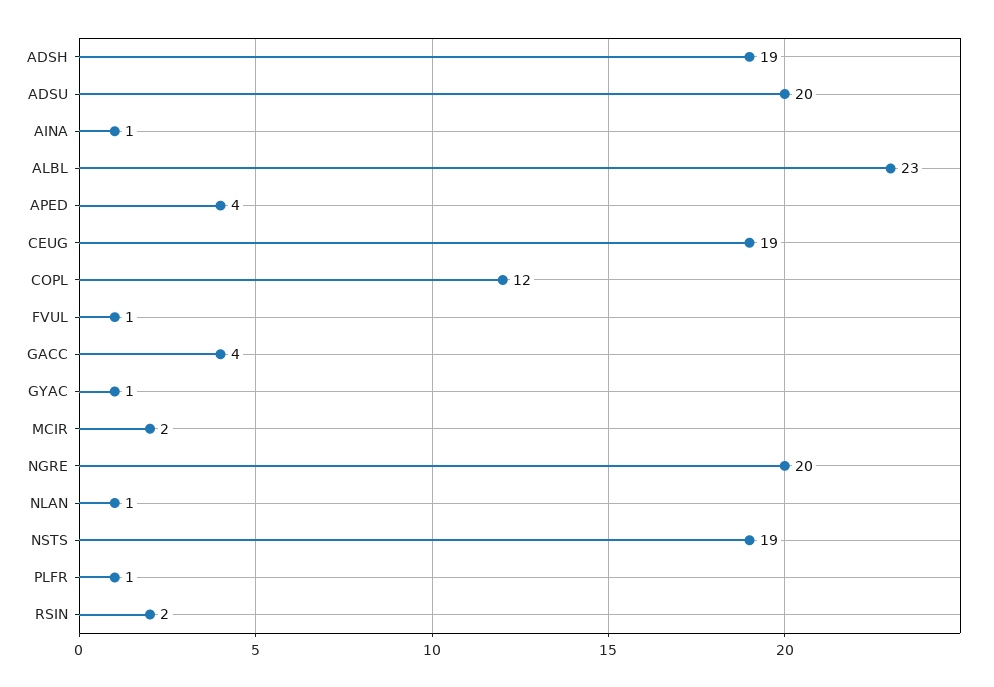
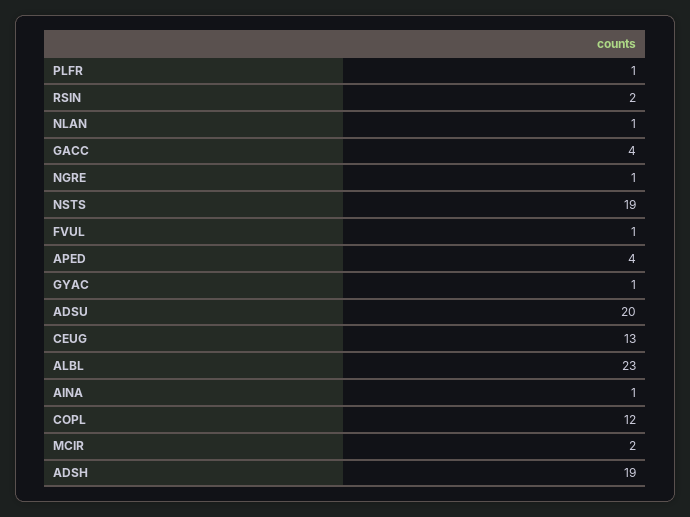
CEUG: 19 -> 13
NGRE: 20 -> 1

